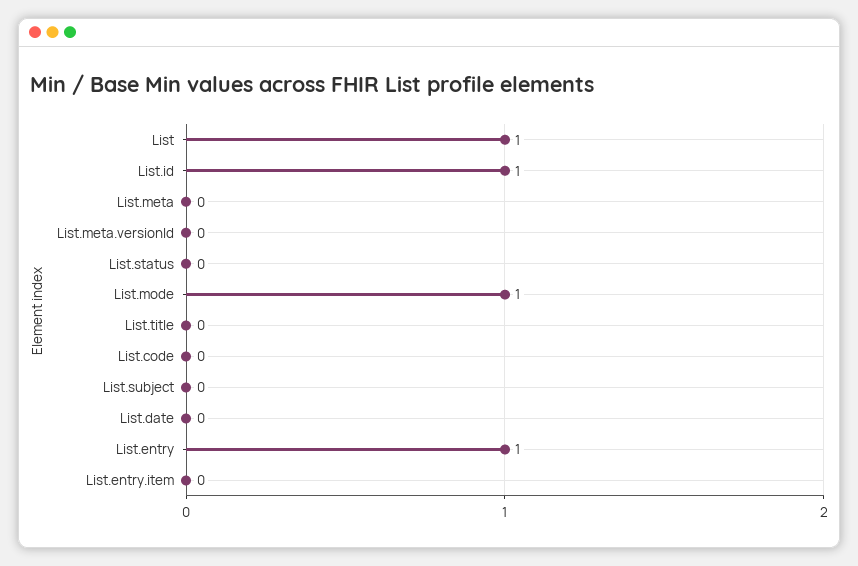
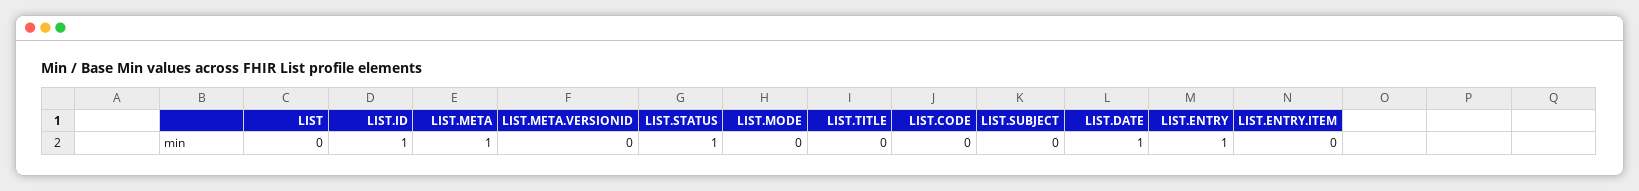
List: 1 -> 0
List.meta: 0 -> 1
List.status: 0 -> 1
List.mode: 1 -> 0
List.date: 0 -> 1

